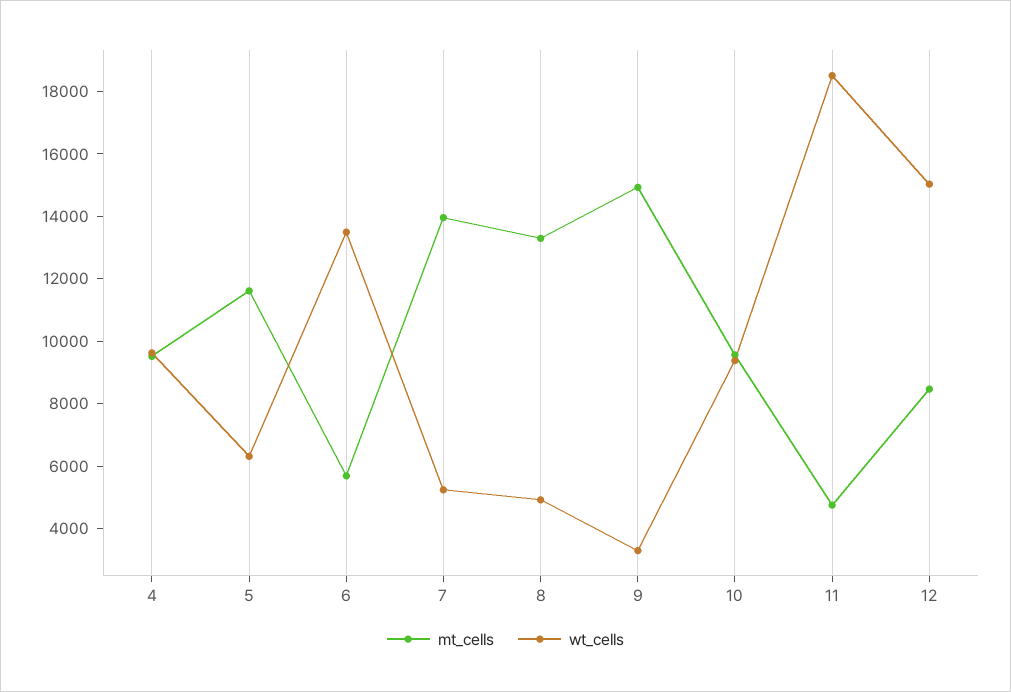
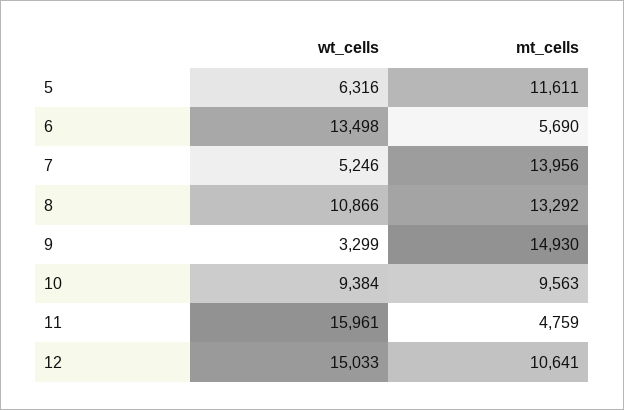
mt_cells, 4: 9500 -> none
wt_cells, 4: 9500 -> none
wt_cells, 8: 5000 -> 10866
wt_cells, 11: 18500 -> 15961
mt_cells, 12: 8500 -> 10641

